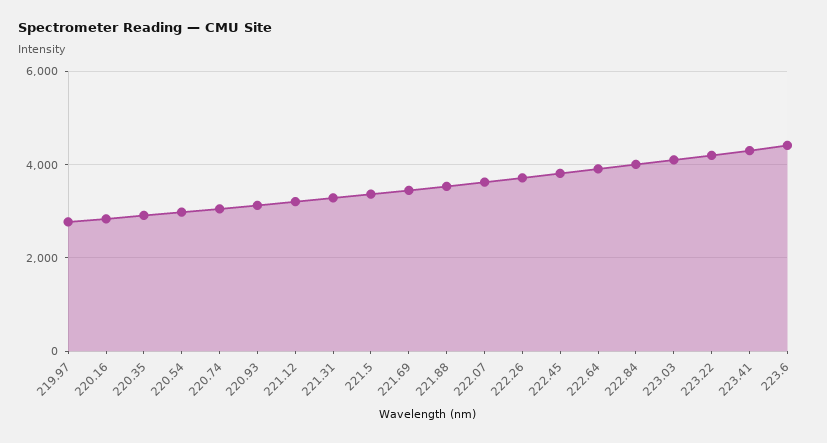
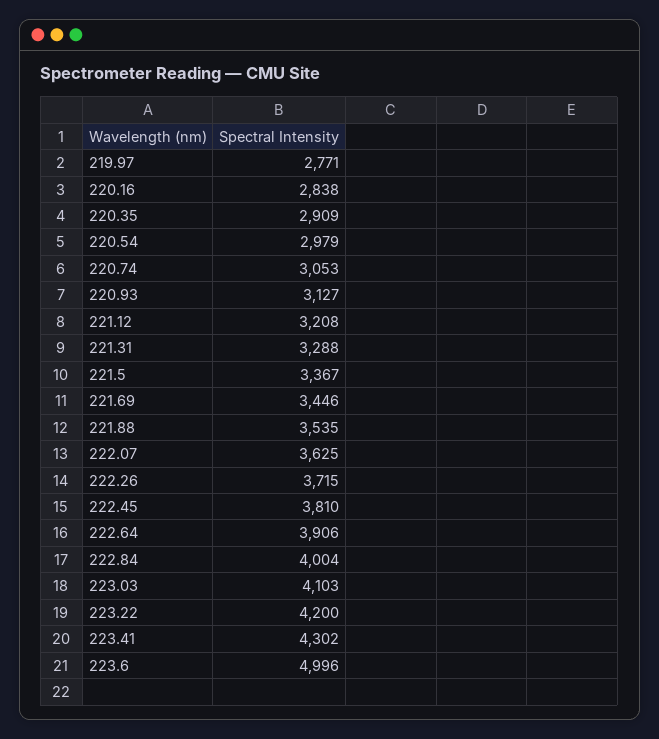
223.6: 4400 -> 4996

